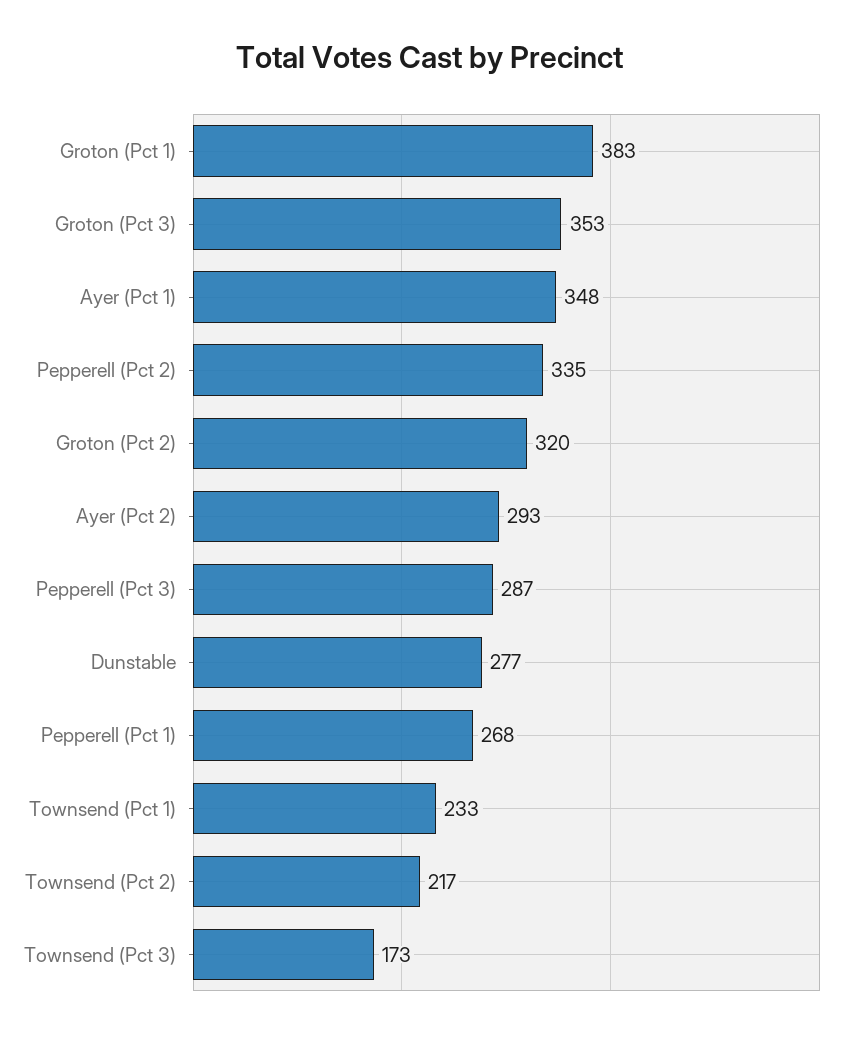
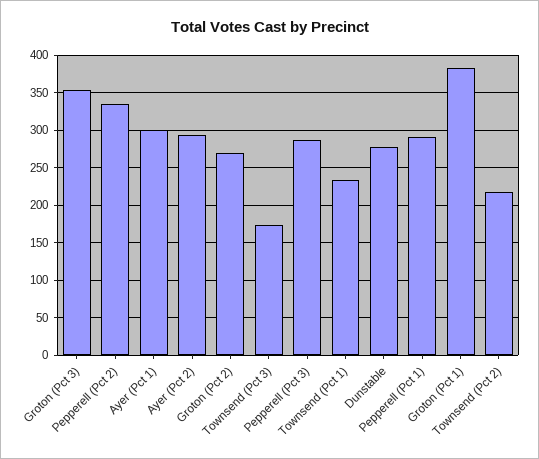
Ayer (Pct 1): 348 -> 300
Groton (Pct 2): 320 -> 270
Pepperell (Pct 1): 268 -> 290

